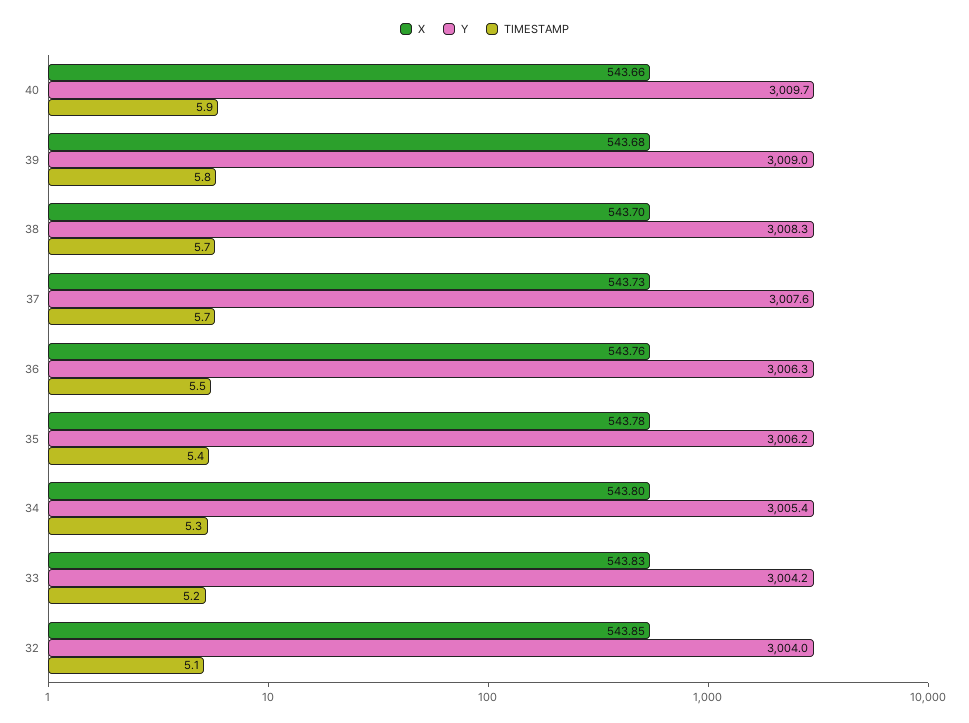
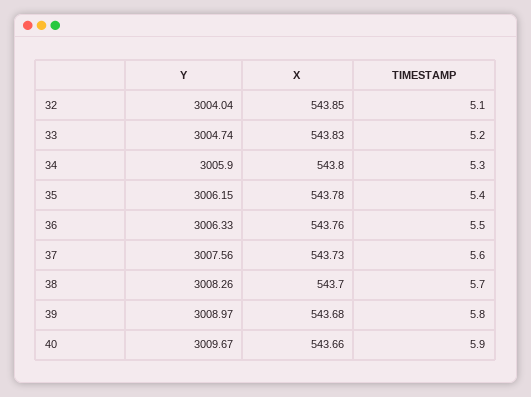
TIMESTAMP, 37: 5.7 -> 5.6
Y, 34: 3005.4 -> 3005.9
Y, 33: 3004.2 -> 3004.74

